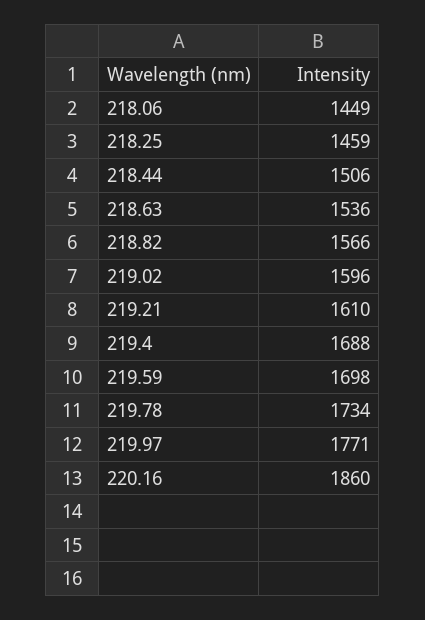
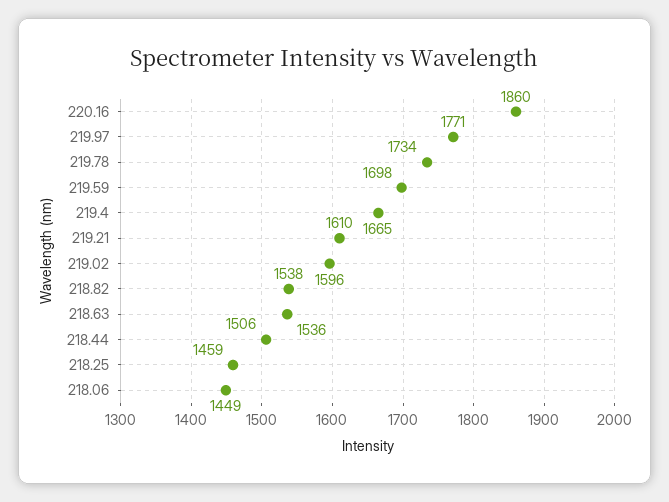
218.82: 1566 -> 1538
219.4: 1688 -> 1665

